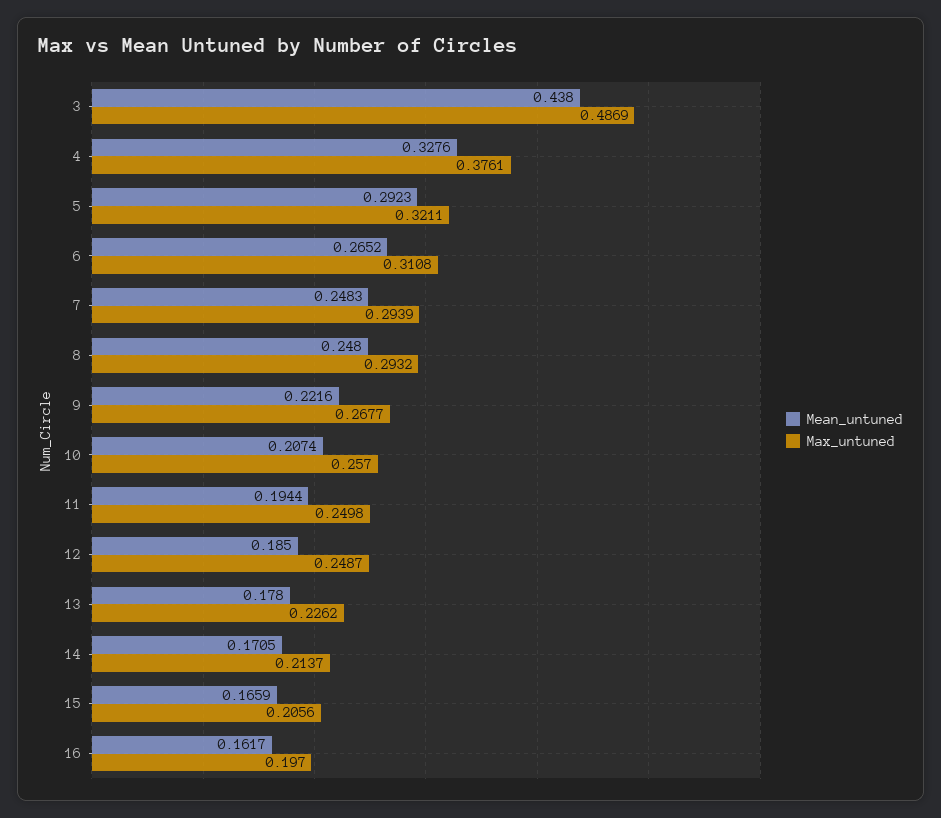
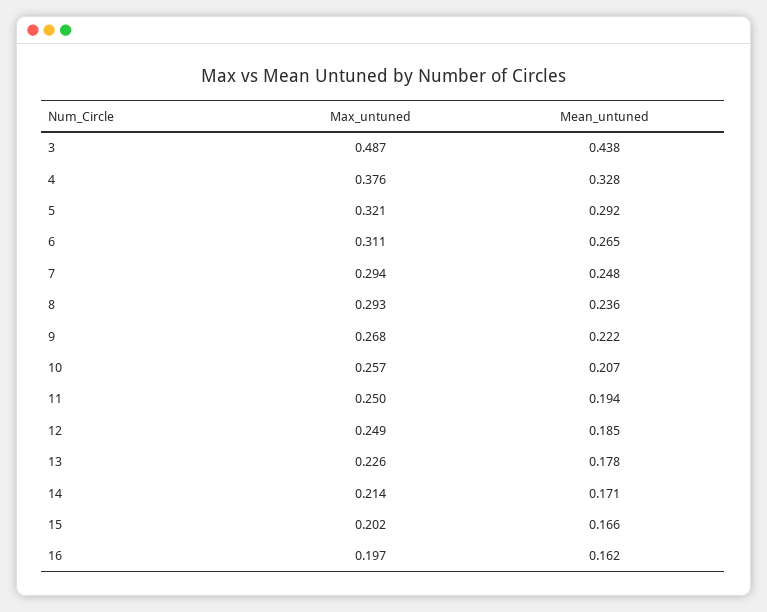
Mean_untuned, 8: 0.248 -> 0.236
Max_untuned, 15: 0.2056 -> 0.202

